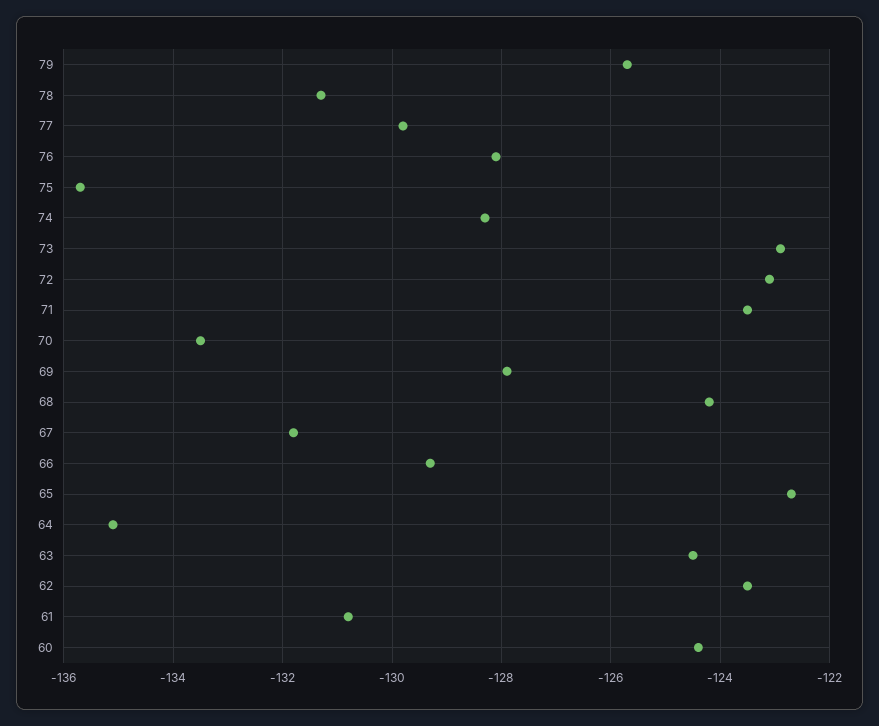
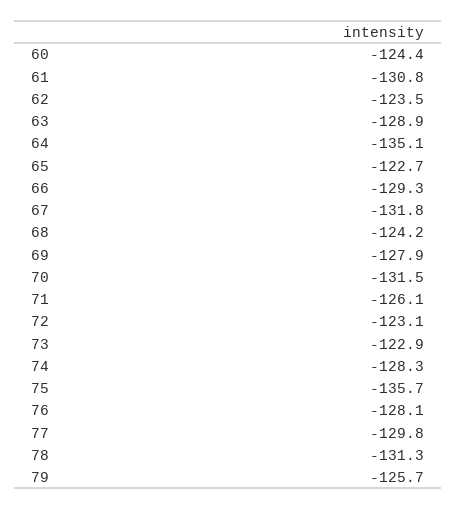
71: -123.5 -> -126.1
70: -133.5 -> -131.5
63: -124.5 -> -128.9

